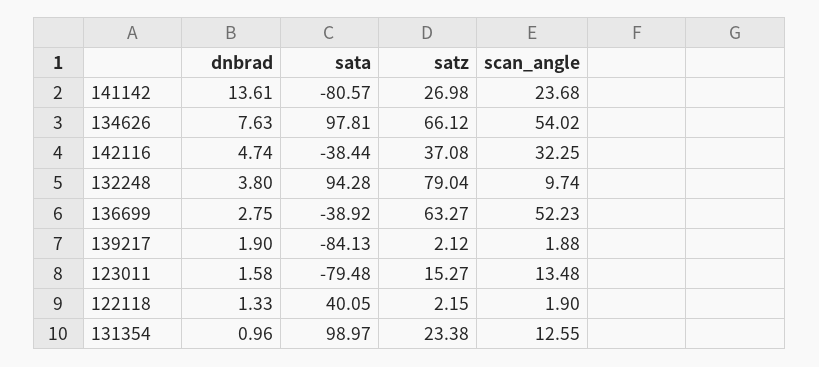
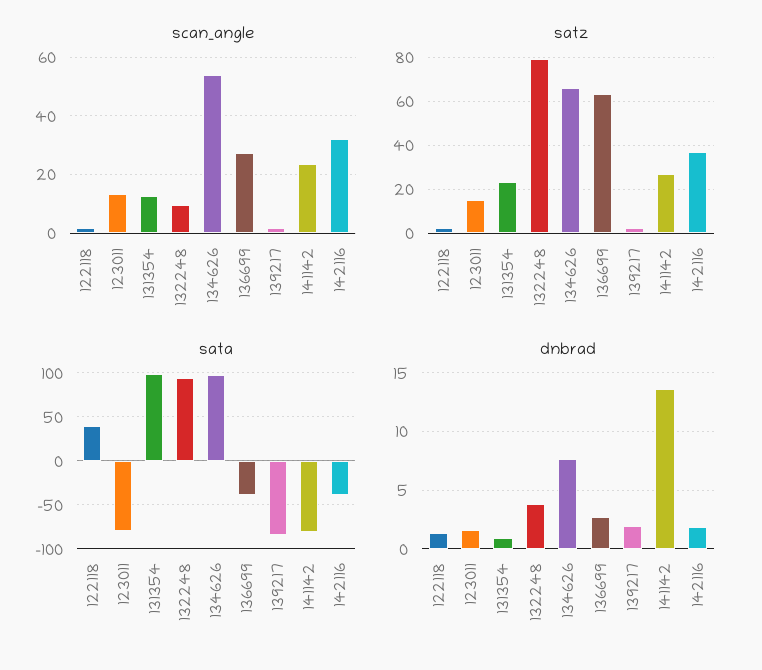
dnbrad, 142116: 4.74 -> 2
scan_angle, 136699: 52.23 -> 27.5

